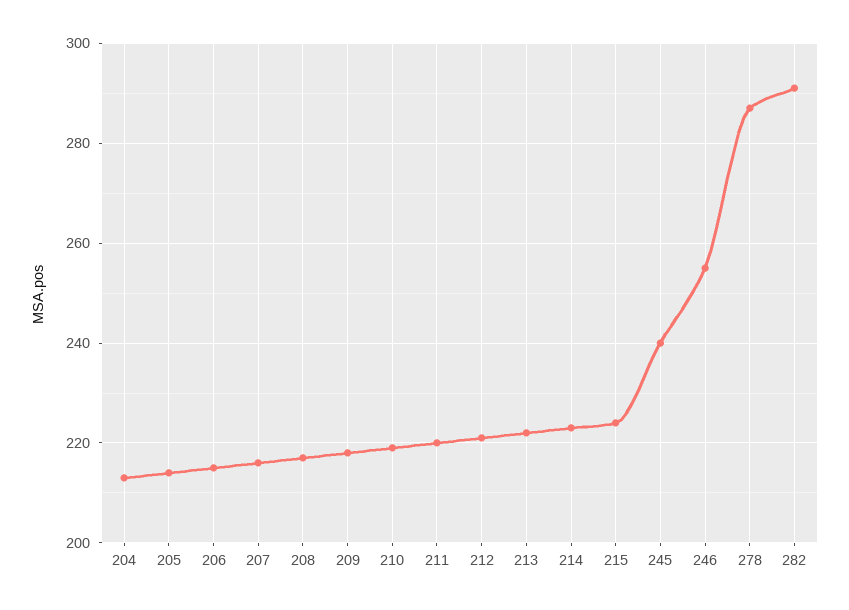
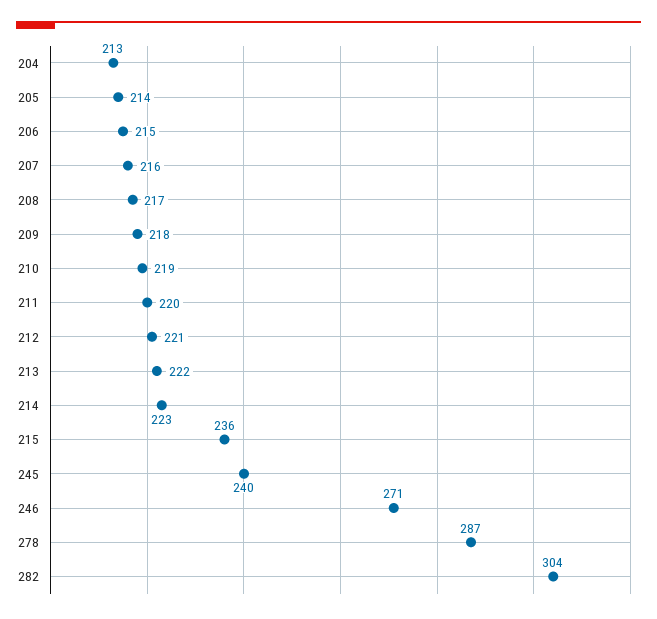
215: 225 -> 236
246: 255 -> 271
282: 290 -> 304

